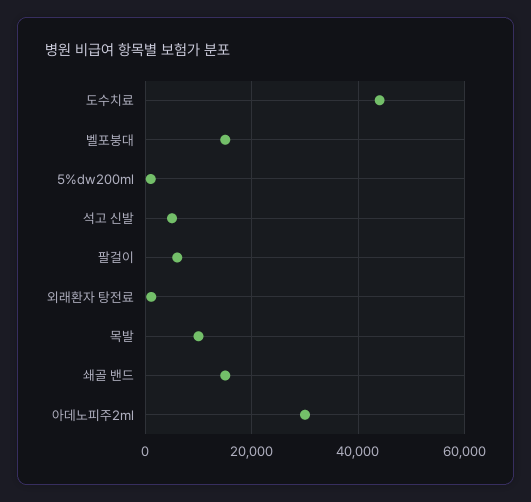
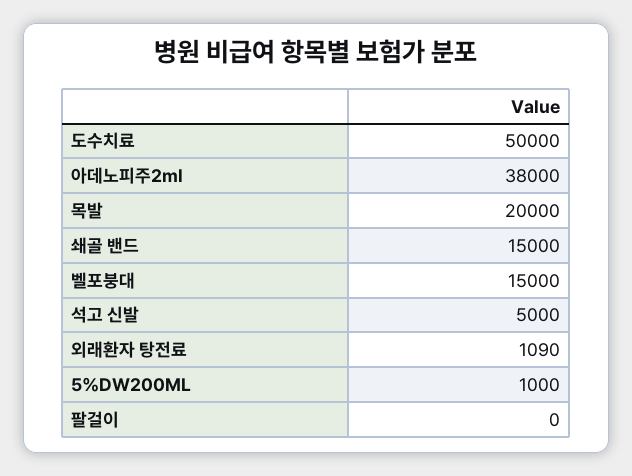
도수치료: 44000 -> 50000
팔걸이: 6000 -> 0
목발: 10000 -> 20000
아데노피주2ml: 30000 -> 38000

